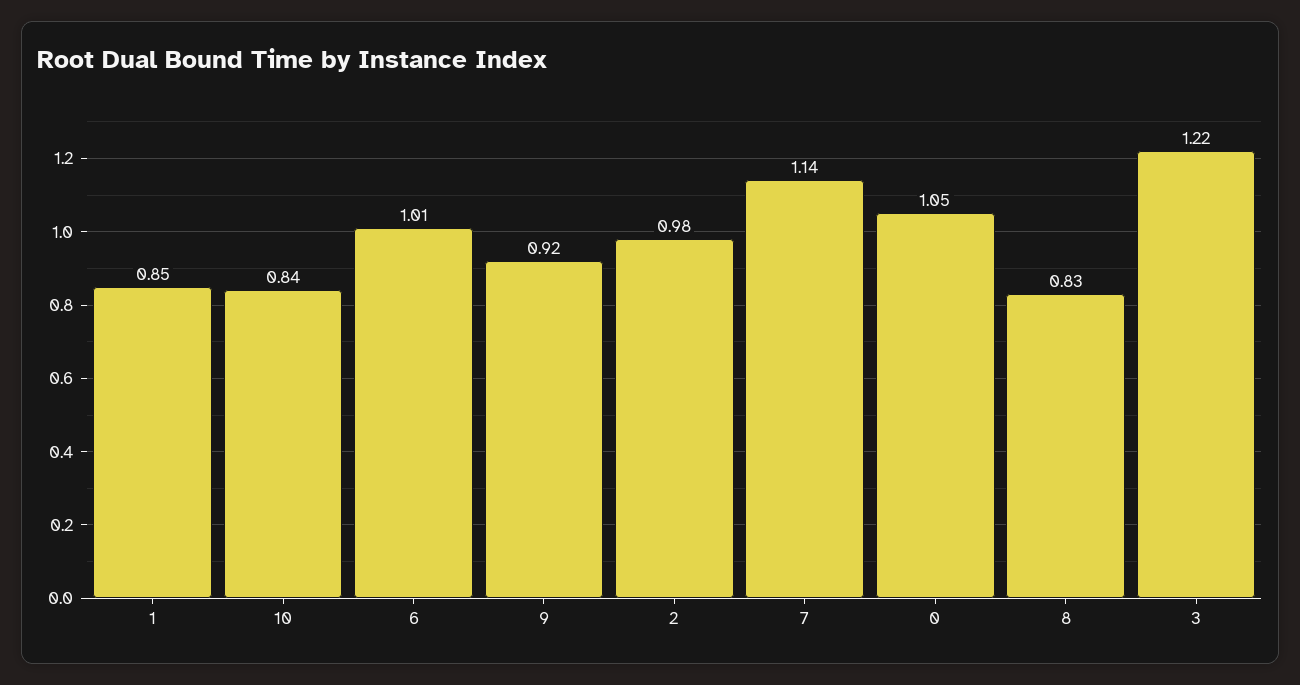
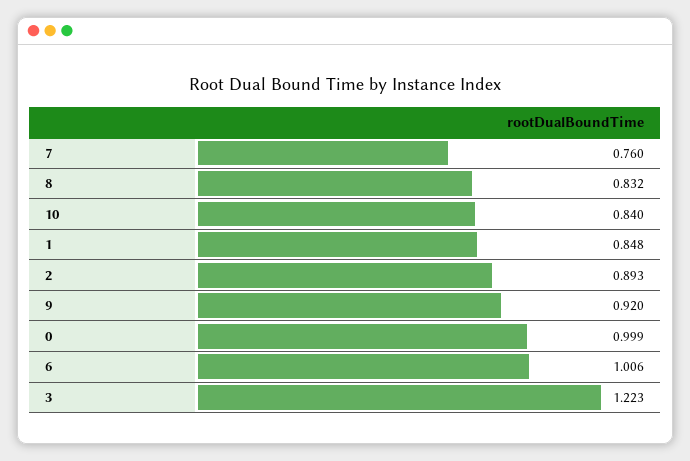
2: 0.98 -> 0.893
7: 1.14 -> 0.76
0: 1.05 -> 0.999

